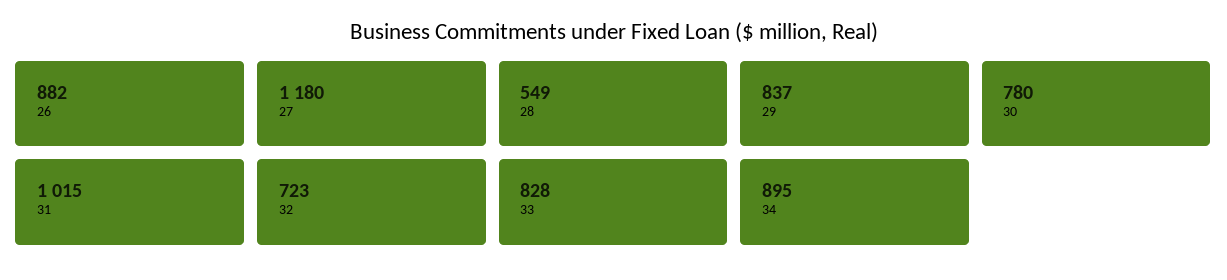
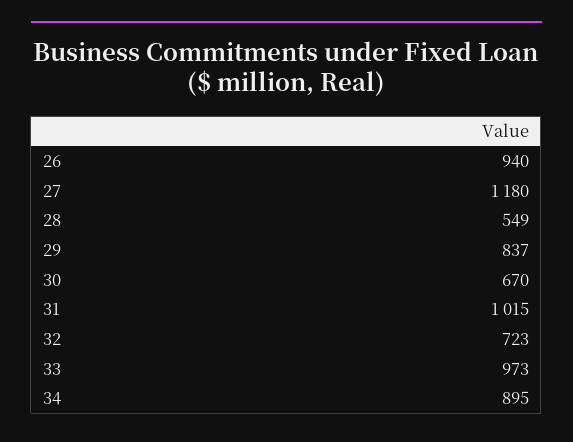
26: 882 -> 940
30: 780 -> 670
33: 828 -> 973

